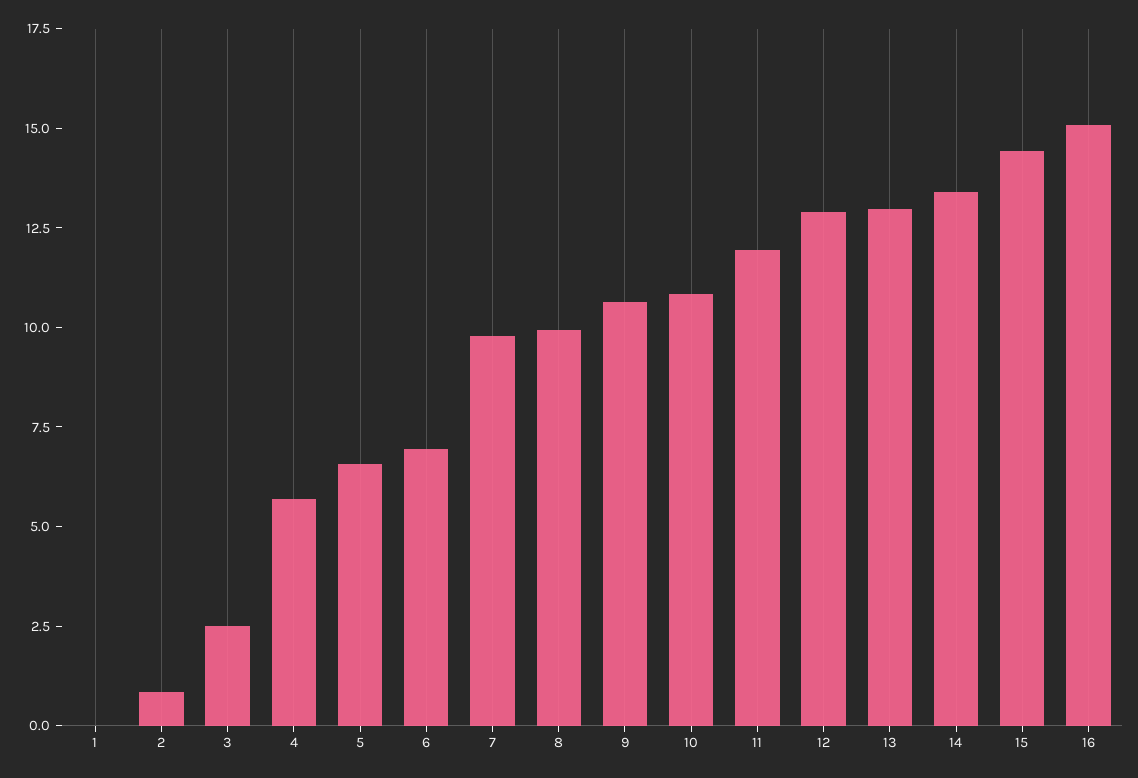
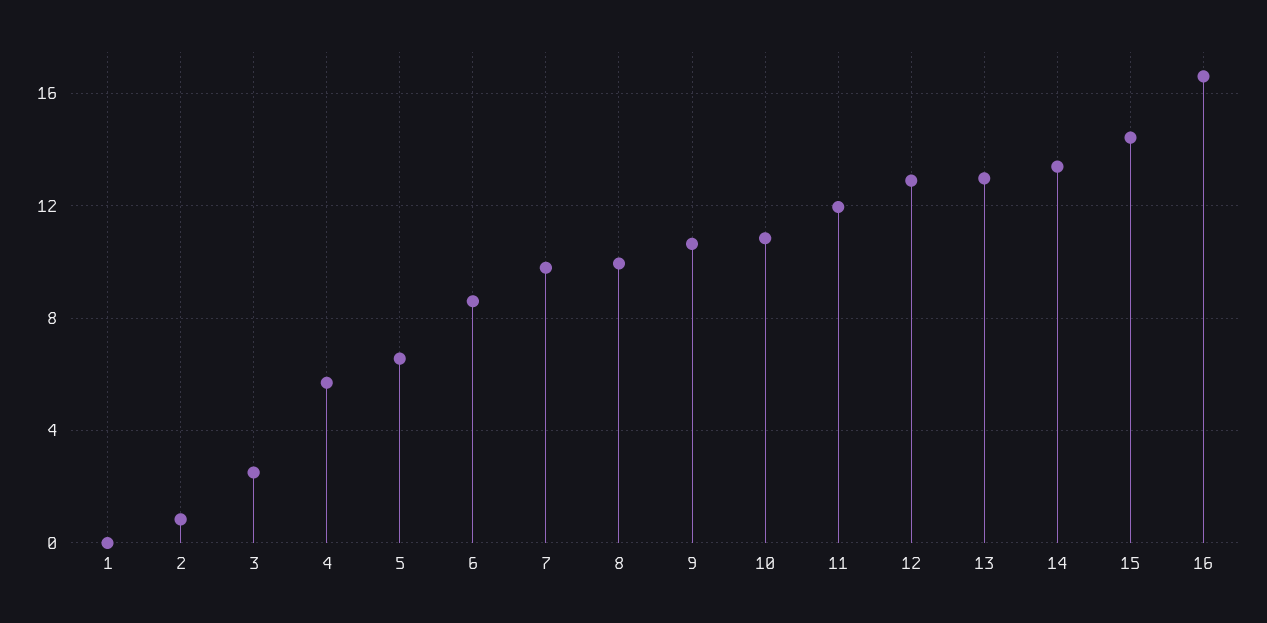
6: 7 -> 8.5
16: 15 -> 16.5

